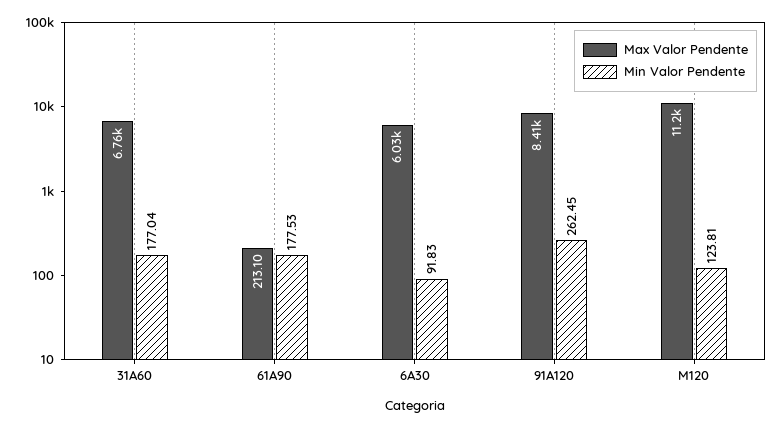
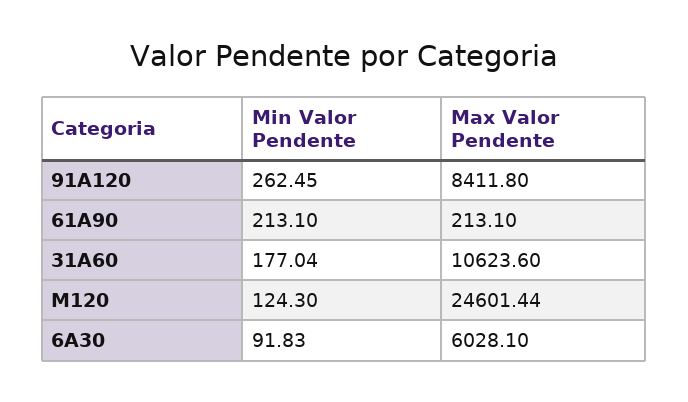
Max Valor Pendente, 31A60: 6760 -> 10623.6
Min Valor Pendente, 61A90: 177.53 -> 213.1
Max Valor Pendente, M120: 11200 -> 24601.44
Min Valor Pendente, M120: 123.81 -> 124.3

